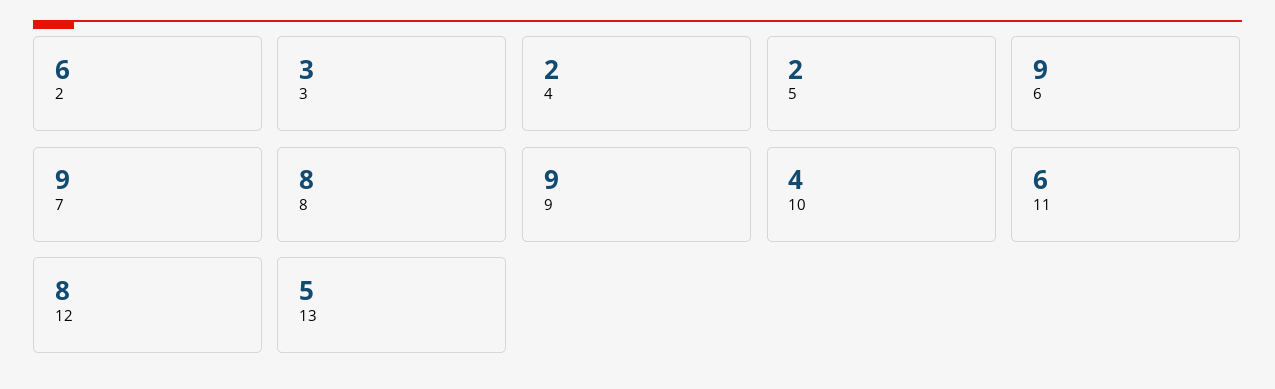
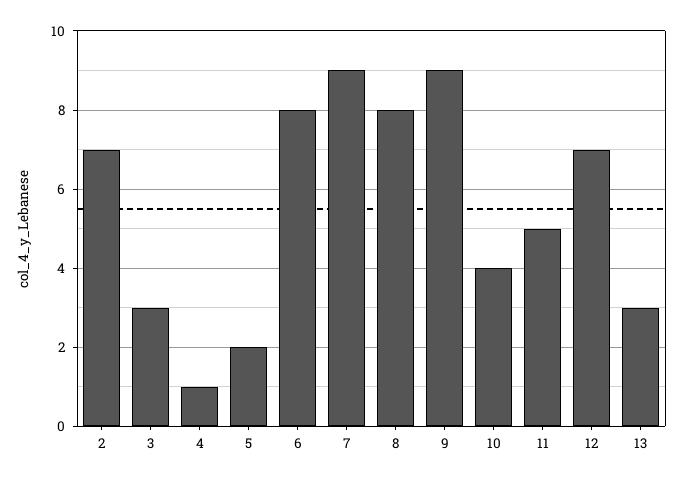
2: 6 -> 7
4: 2 -> 1
6: 9 -> 8
11: 6 -> 5
12: 8 -> 7
13: 5 -> 3

